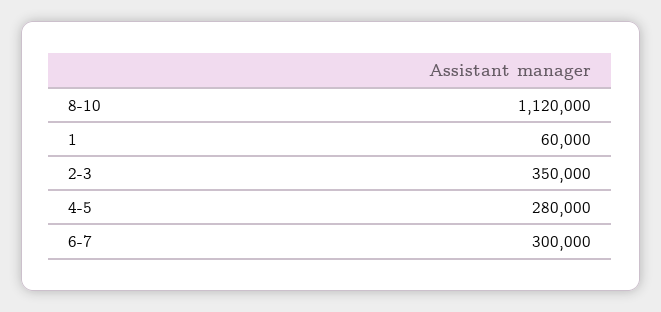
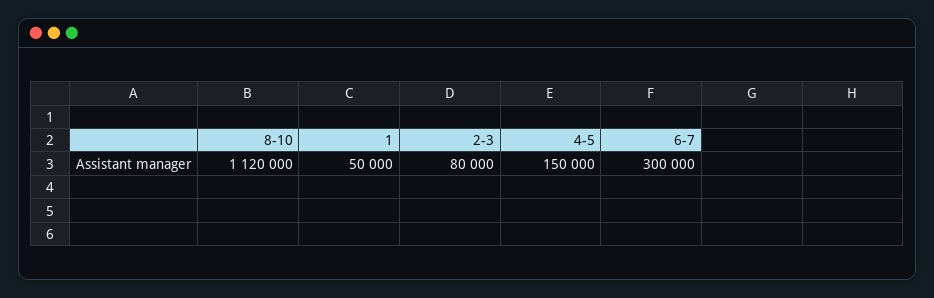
1: 60000 -> 50000
2-3: 350000 -> 80000
4-5: 280000 -> 150000

